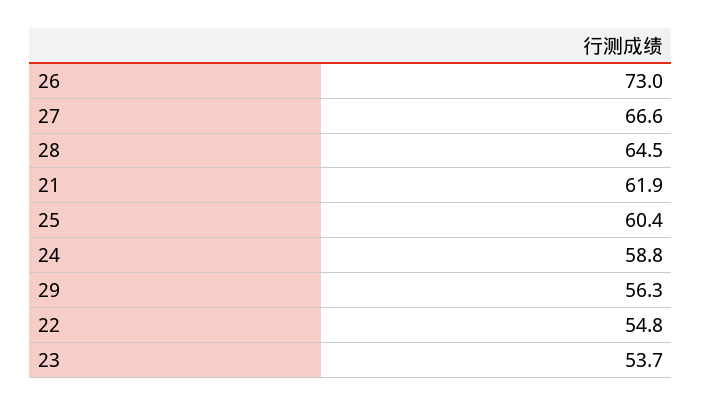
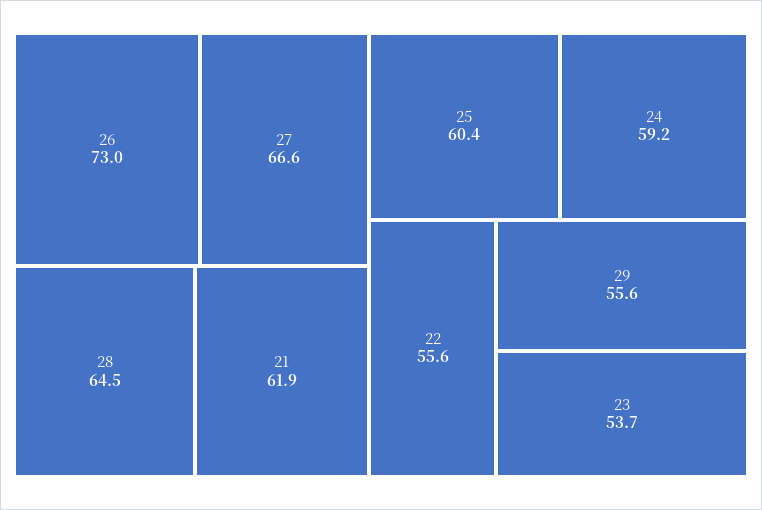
24: 58.8 -> 59.2
29: 56.3 -> 55.6
22: 54.8 -> 55.6

